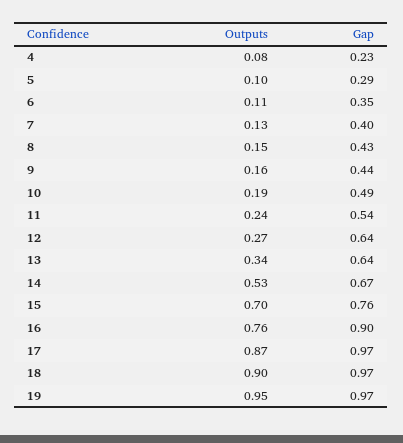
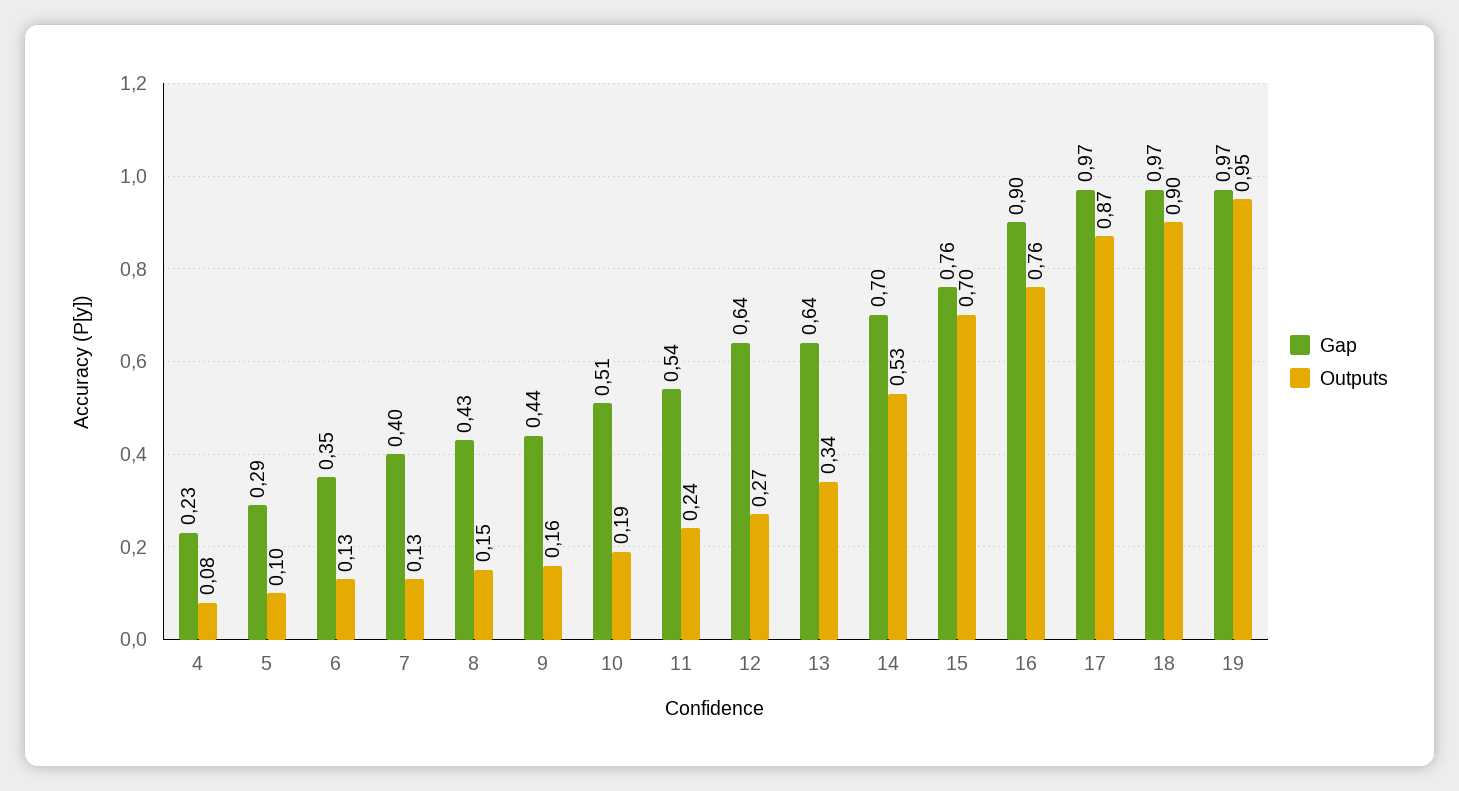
Outputs, 6: 0.11 -> 0.13
Gap, 10: 0.49 -> 0.51
Gap, 14: 0.67 -> 0.7

